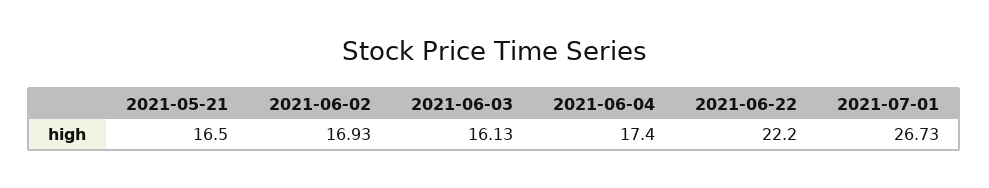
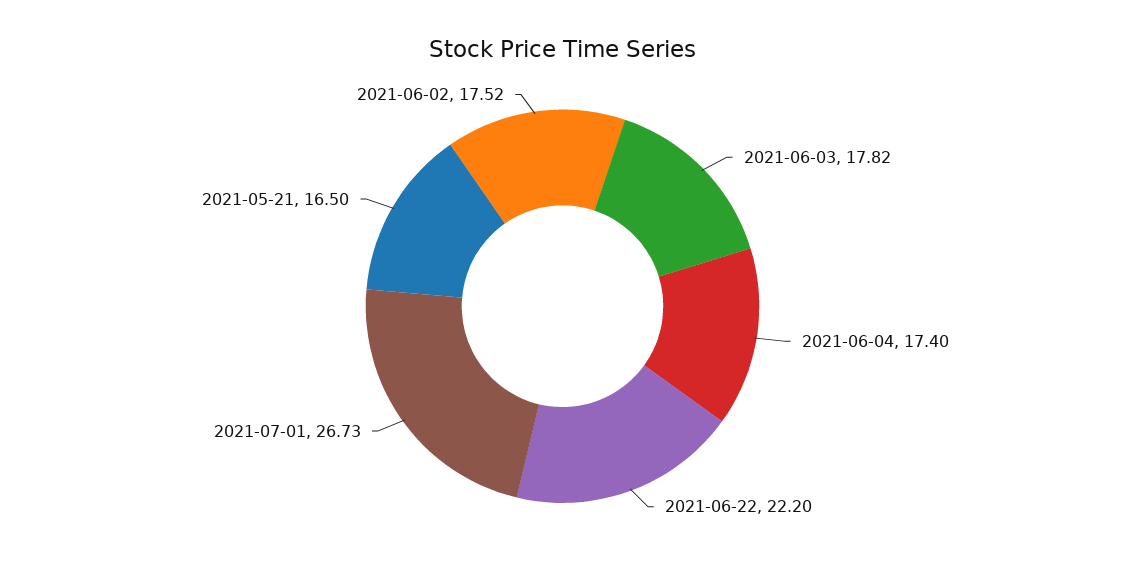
2021-06-02: 16.93 -> 17.52
2021-06-03: 16.13 -> 17.82

